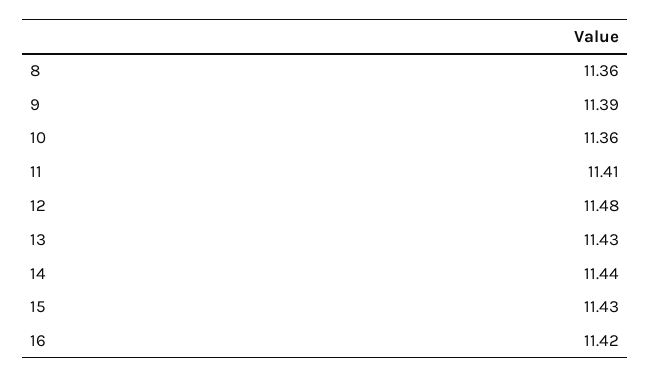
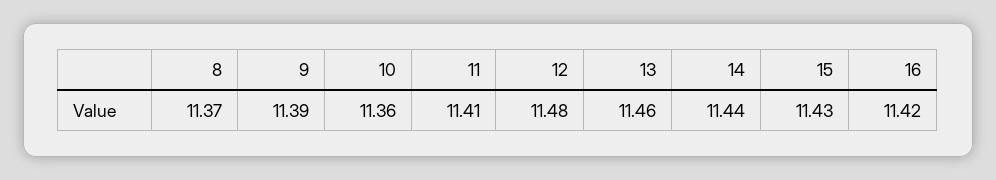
8: 11.36 -> 11.37
13: 11.43 -> 11.46

